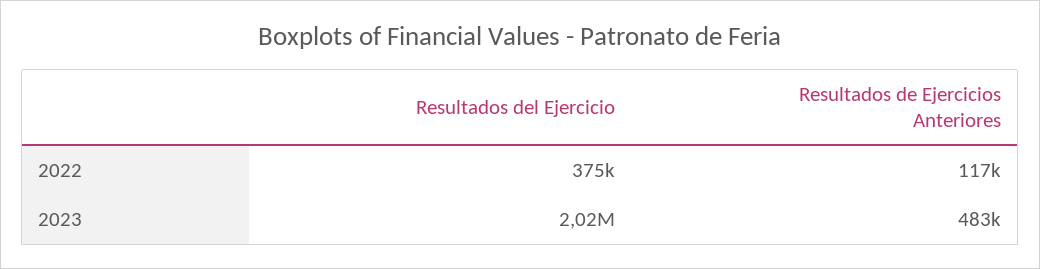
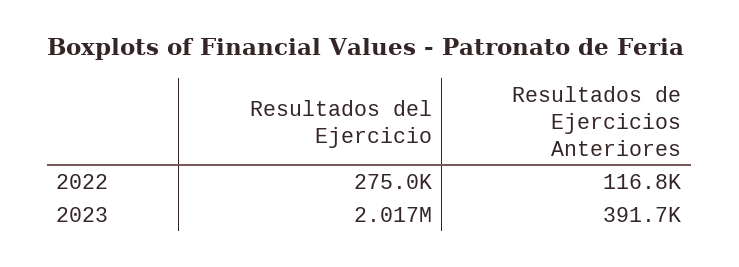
Resultados del Ejercicio, 2022: 375000 -> 275000
Resultados de Ejercicios Anteriores, 2023: 483000 -> 391700

